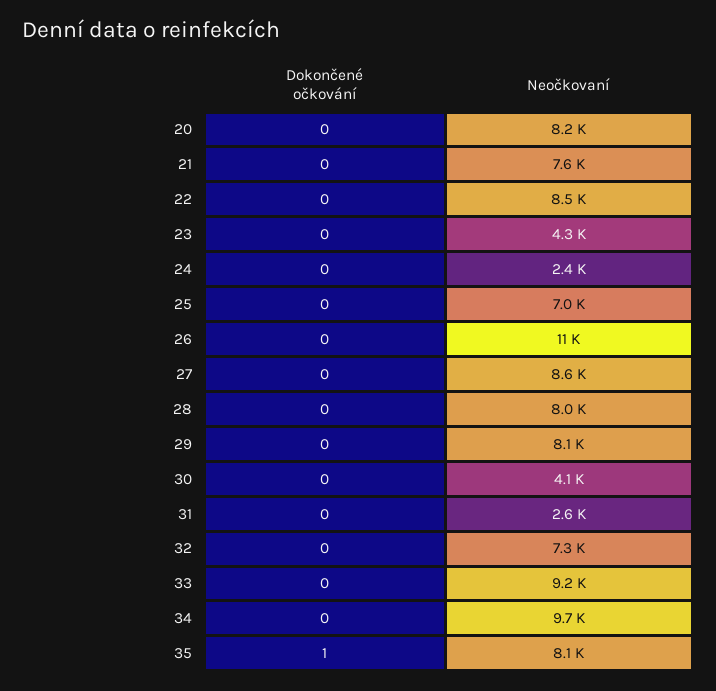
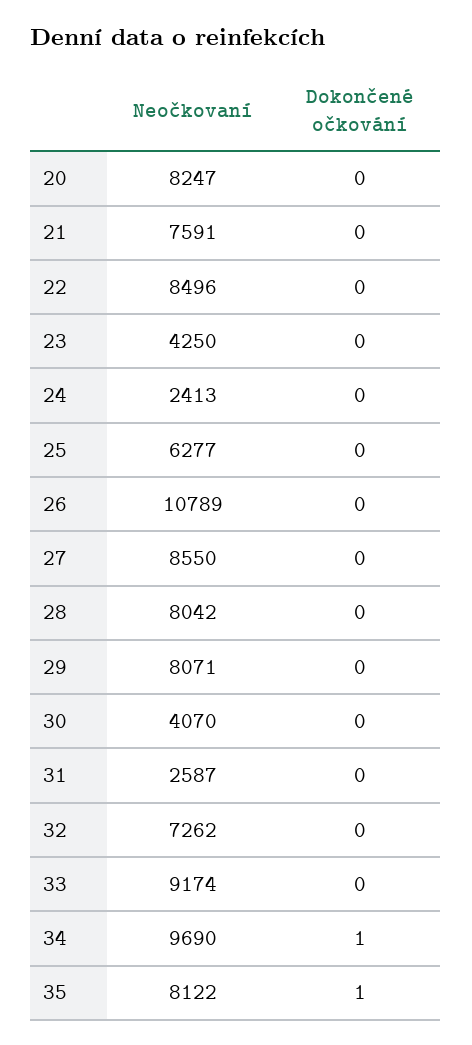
Neočkovaní, 25: 7000 -> 6277
Dokončené očkování, 34: 0 -> 1

